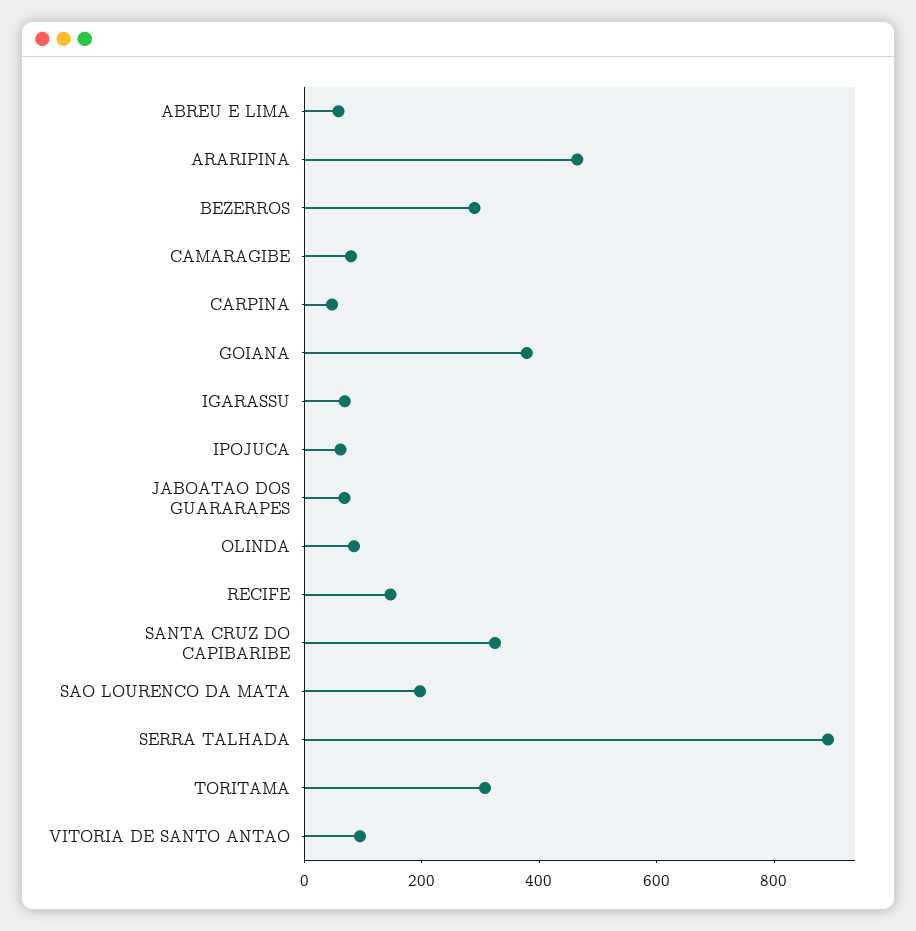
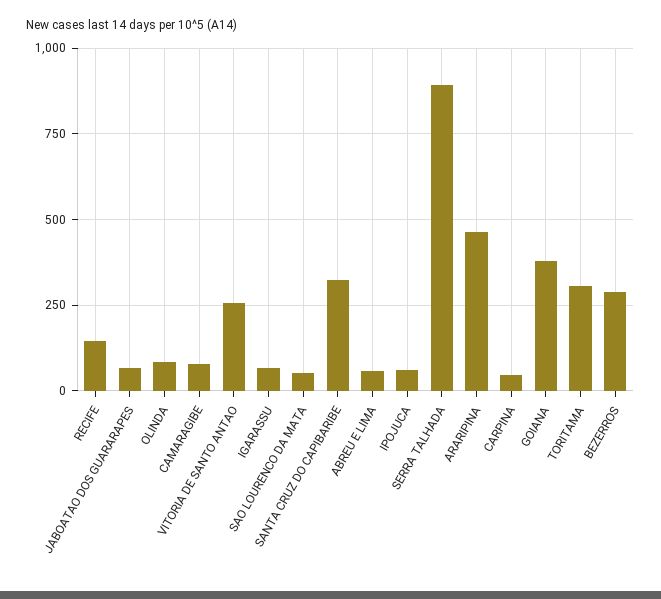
SAO LOURENCO DA MATA: 200 -> 50
VITORIA DE SANTO ANTAO: 100 -> 250

